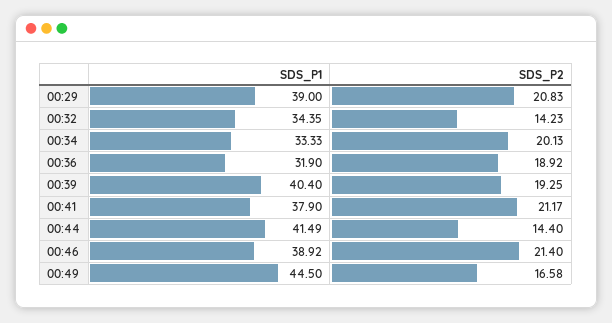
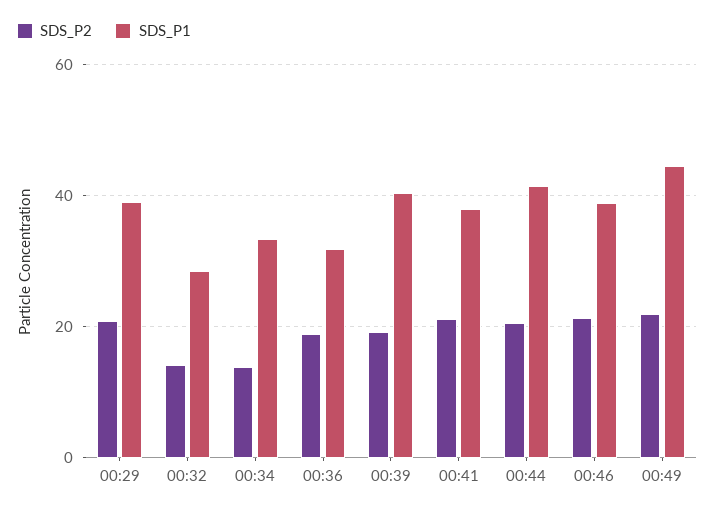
SDS_P1, 00:32: 34.35 -> 28
SDS_P2, 00:34: 20.13 -> 14
SDS_P2, 00:44: 14.4 -> 20
SDS_P2, 00:49: 16.58 -> 22

